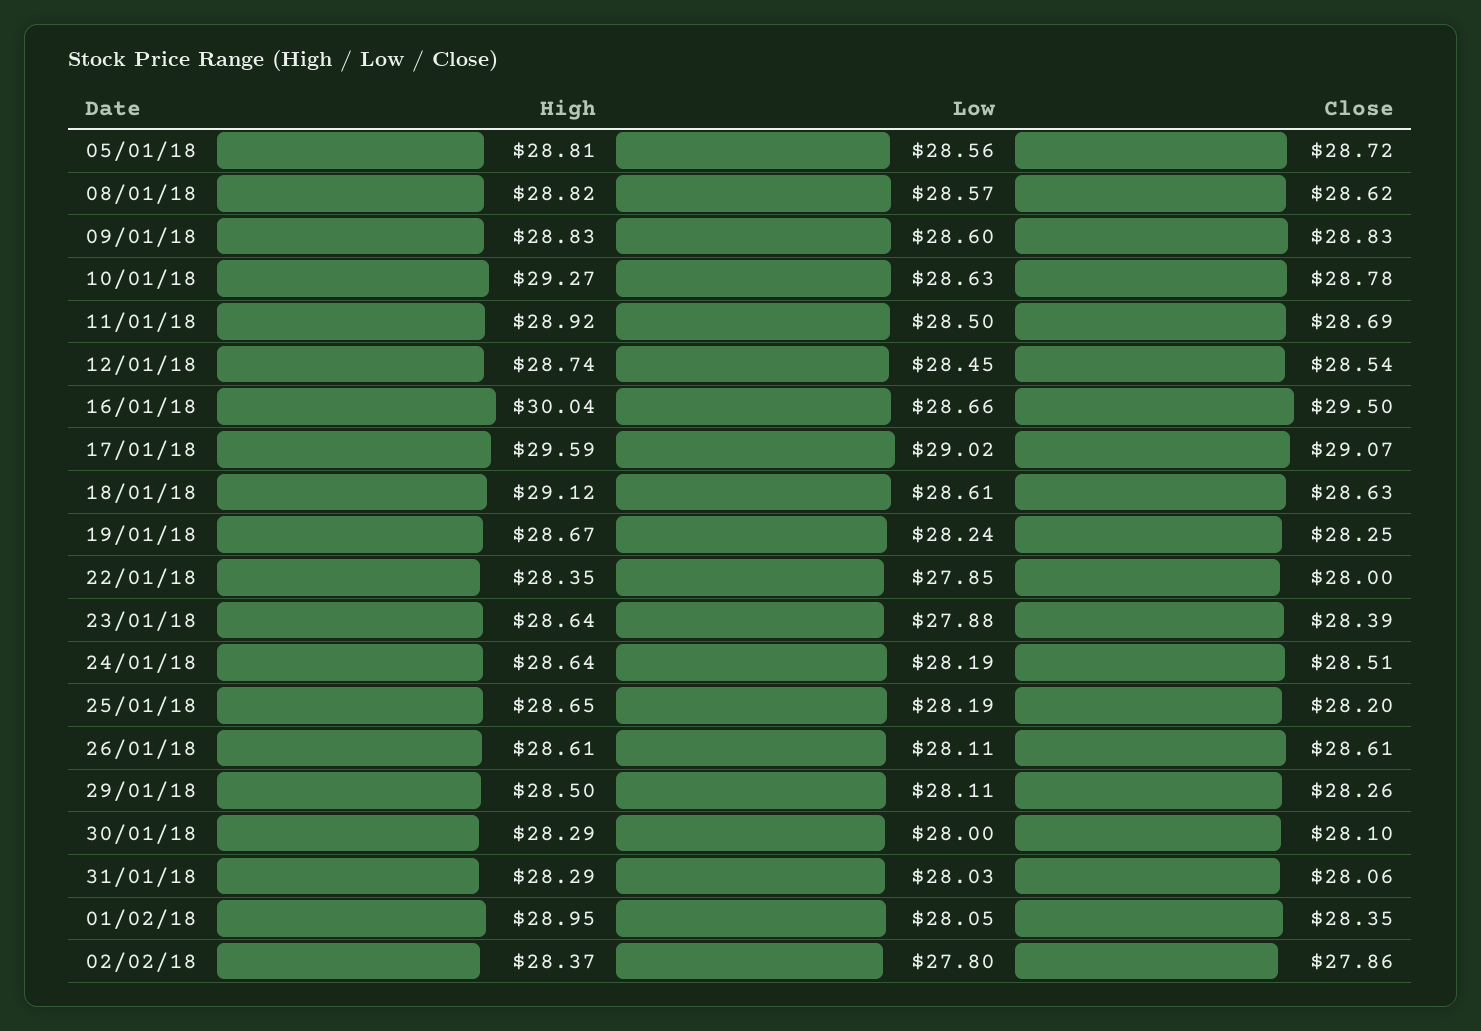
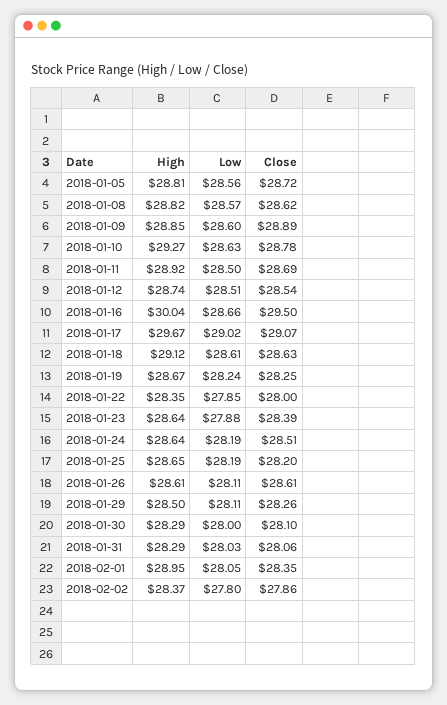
High, 09/01/18: 28.83 -> 28.85
Close, 09/01/18: 28.83 -> 28.89
Low, 12/01/18: 28.45 -> 28.51
High, 17/01/18: 29.59 -> 29.67

